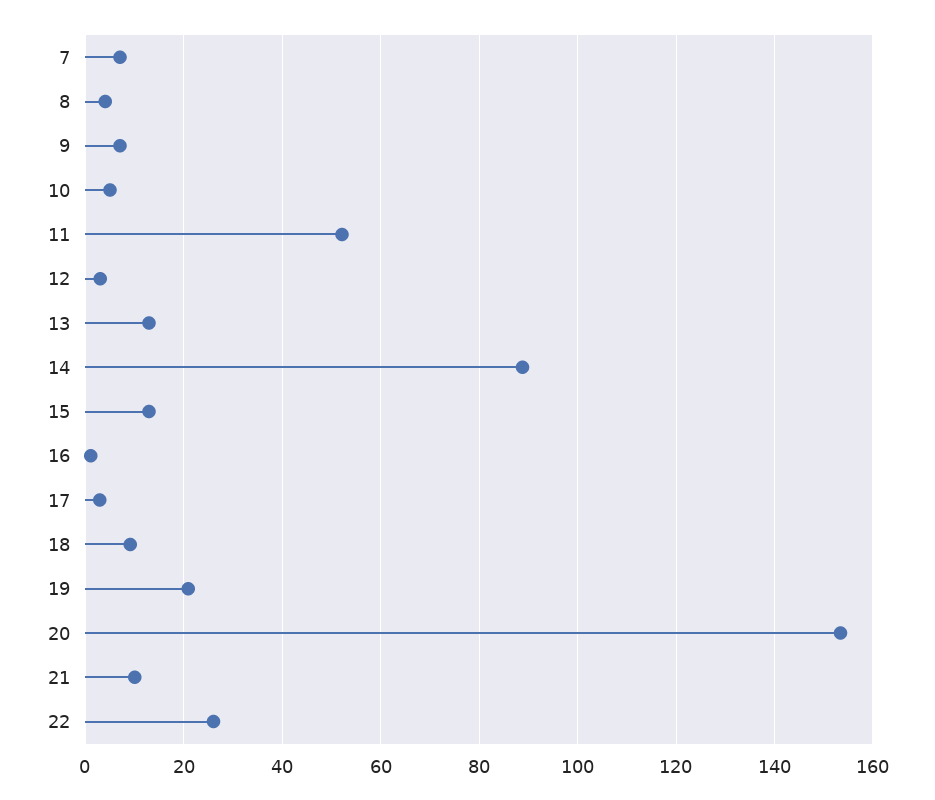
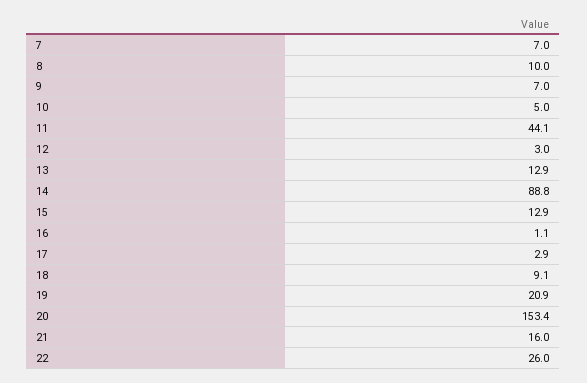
8: 4 -> 10
11: 52 -> 44.1
21: 10 -> 16

